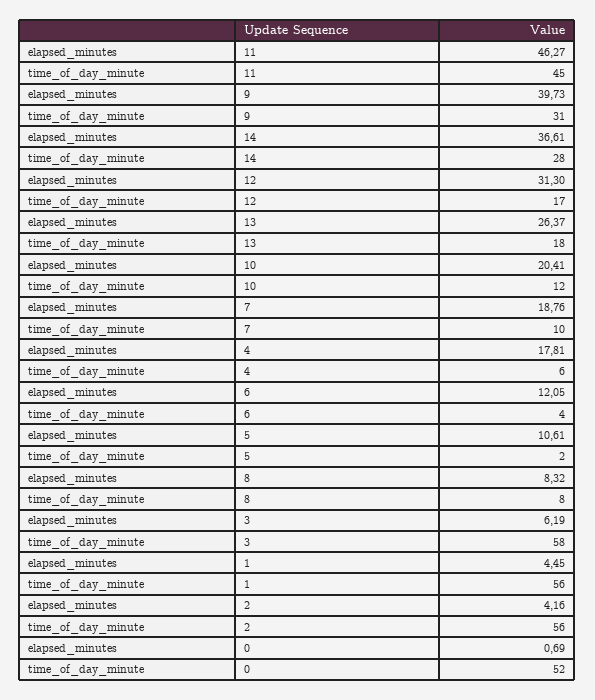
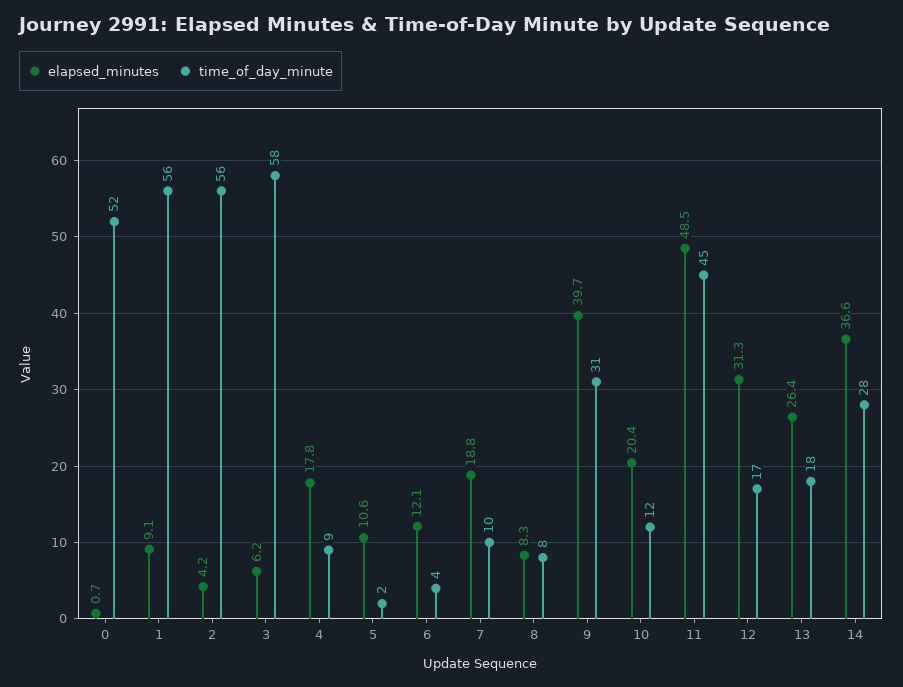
elapsed_minutes, 11: 46.27 -> 48.5
time_of_day_minute, 4: 6 -> 9
elapsed_minutes, 1: 4.45 -> 9.1

